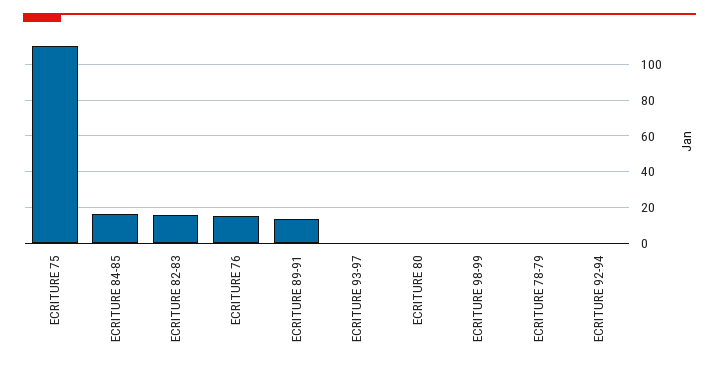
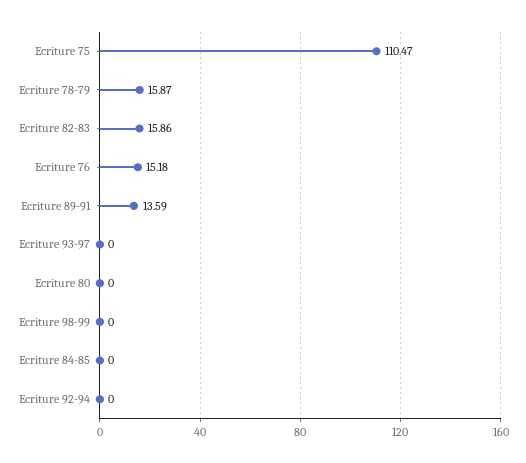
ECRITURE 84-85: 15 -> 0
ECRITURE 78-79: 0 -> 15.87

